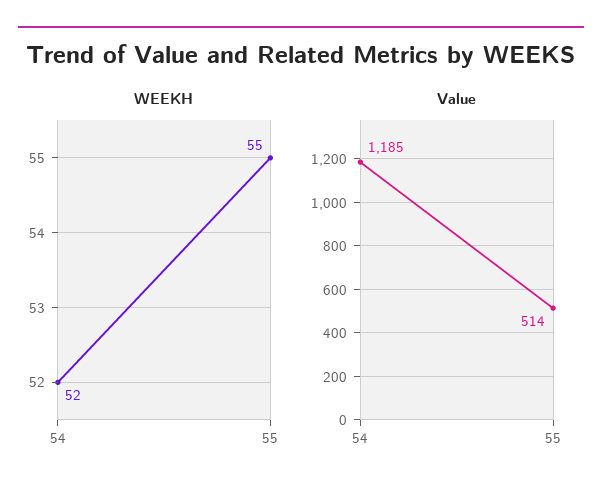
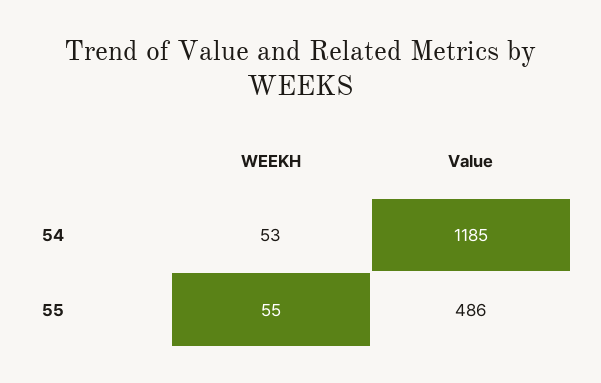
WEEKH, 54: 52 -> 53
Value, 55: 514 -> 486

